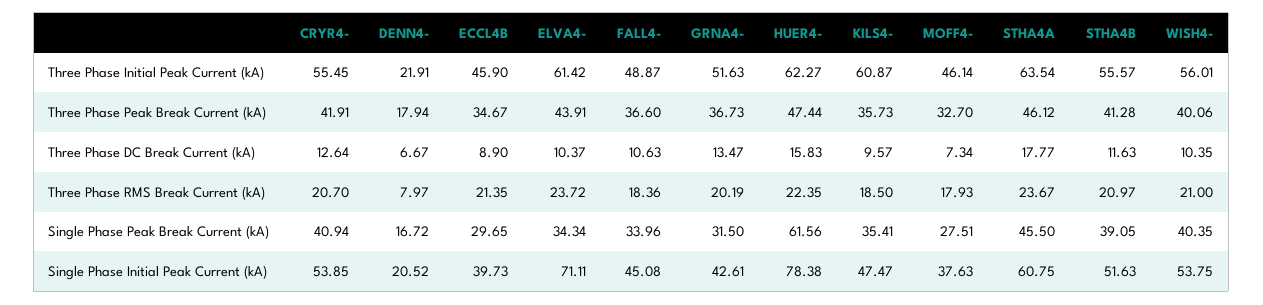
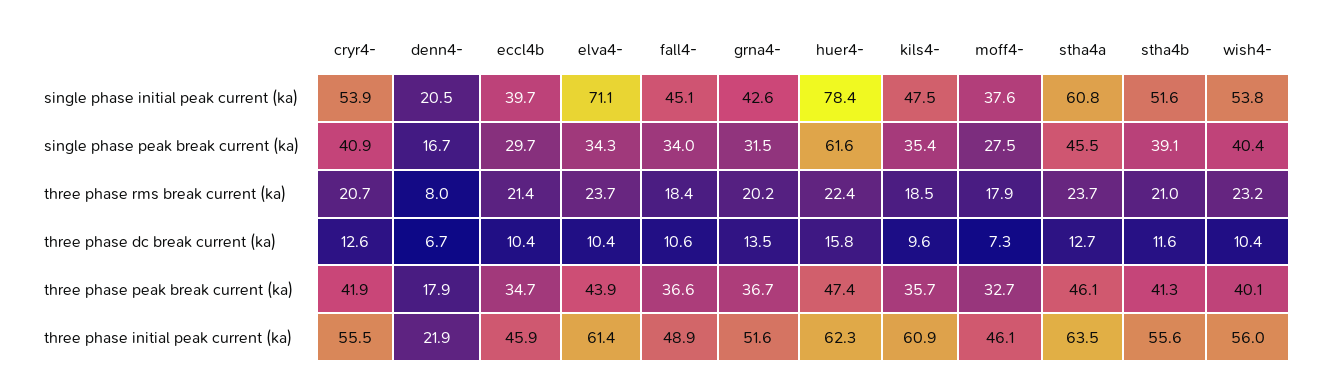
ECCL4B, Three Phase DC Break Current (kA): 8.9 -> 10.4
STHA4A, Three Phase DC Break Current (kA): 17.77 -> 12.7
WISH4-, Three Phase RMS Break Current (kA): 21 -> 23.2

